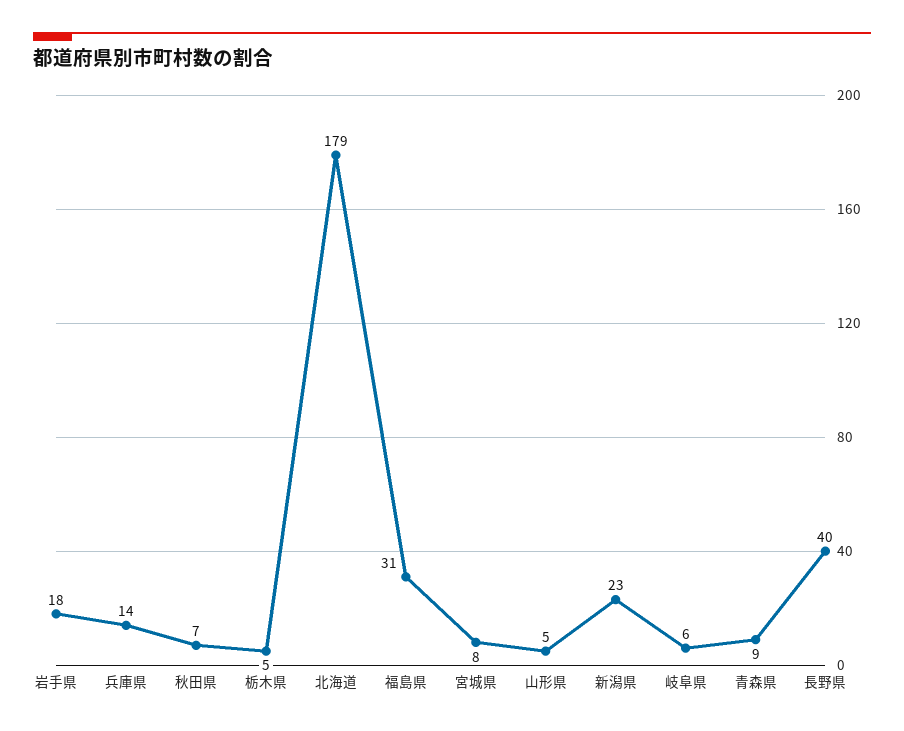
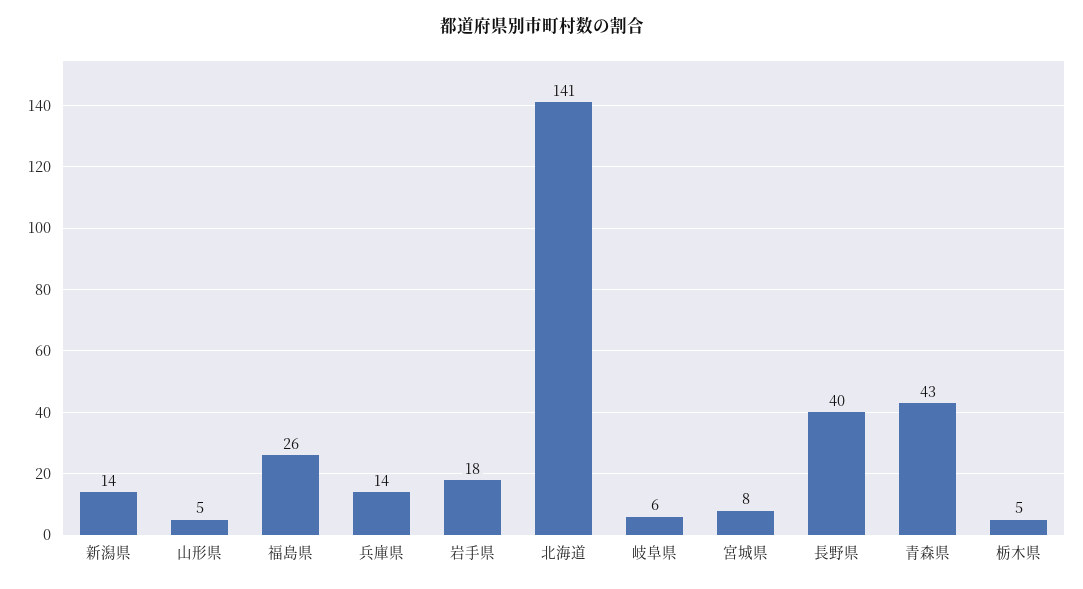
秋田県: 7 -> none
北海道: 179 -> 141
福島県: 31 -> 26
新潟県: 23 -> 14
青森県: 9 -> 43

